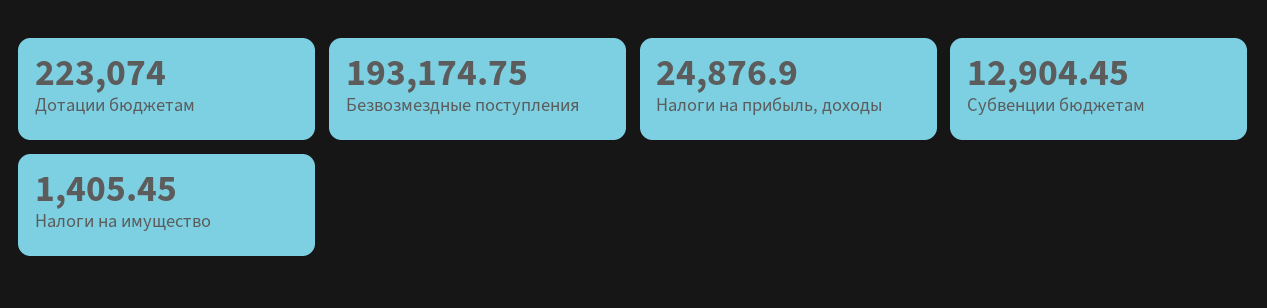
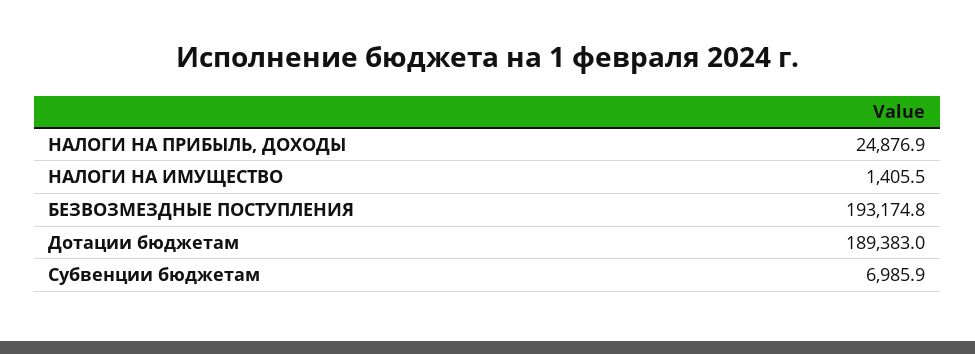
Дотации бюджетам: 223074 -> 189383
Субвенции бюджетам: 12904.45 -> 6985.9

